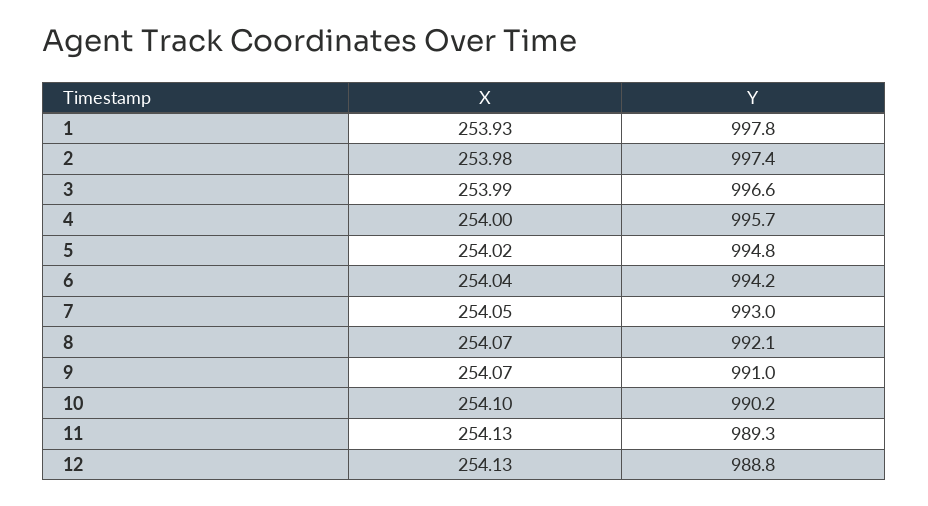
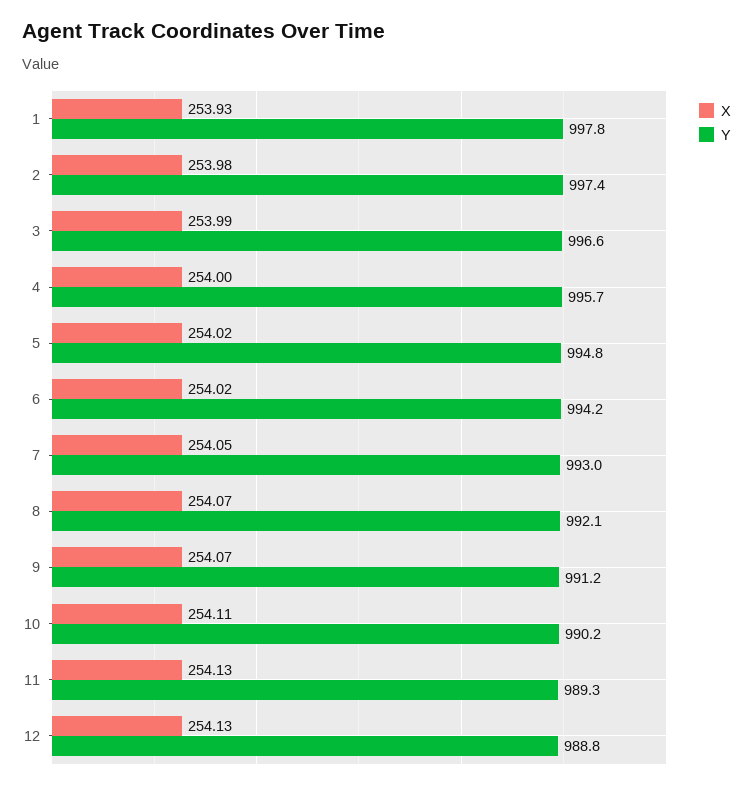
X, 6: 254.04 -> 254.02
Y, 9: 991 -> 991.2
X, 10: 254.1 -> 254.11

